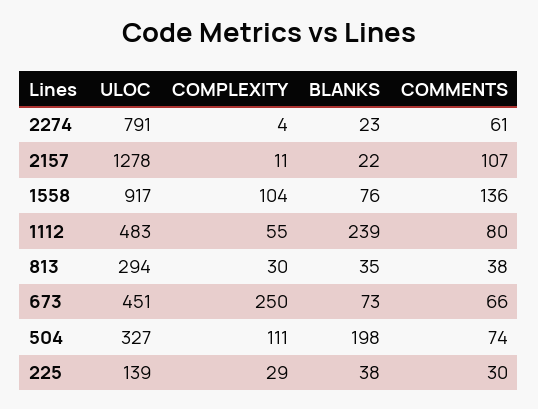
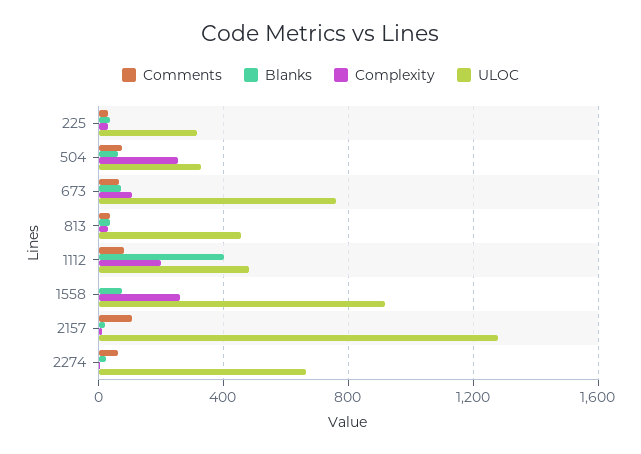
ULOC, 2274: 791 -> 650
COMPLEXITY, 1558: 104 -> 250
COMMENTS, 1558: 136 -> 0
COMPLEXITY, 1112: 55 -> 200
BLANKS, 1112: 239 -> 400
ULOC, 813: 294 -> 450
ULOC, 673: 451 -> 750
COMPLEXITY, 673: 250 -> 100
COMPLEXITY, 504: 111 -> 250
BLANKS, 504: 198 -> 50
ULOC, 225: 139 -> 300

